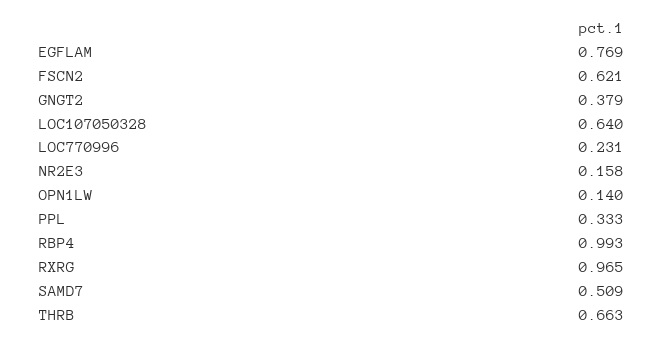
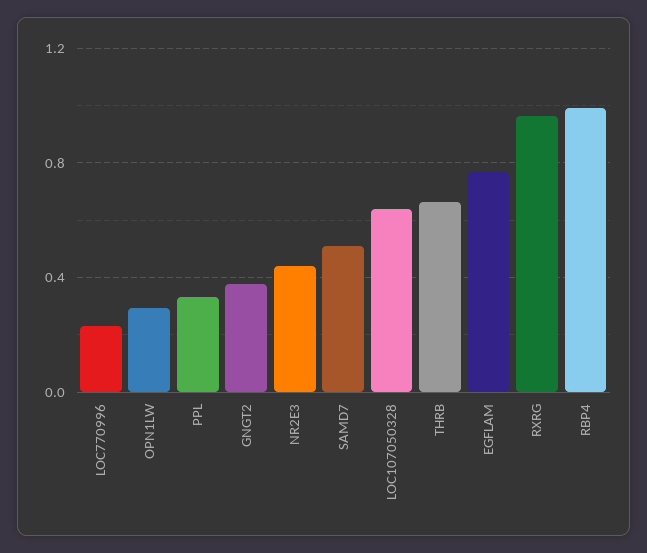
FSCN2: 0.621 -> none
NR2E3: 0.158 -> 0.45
OPN1LW: 0.14 -> 0.3

